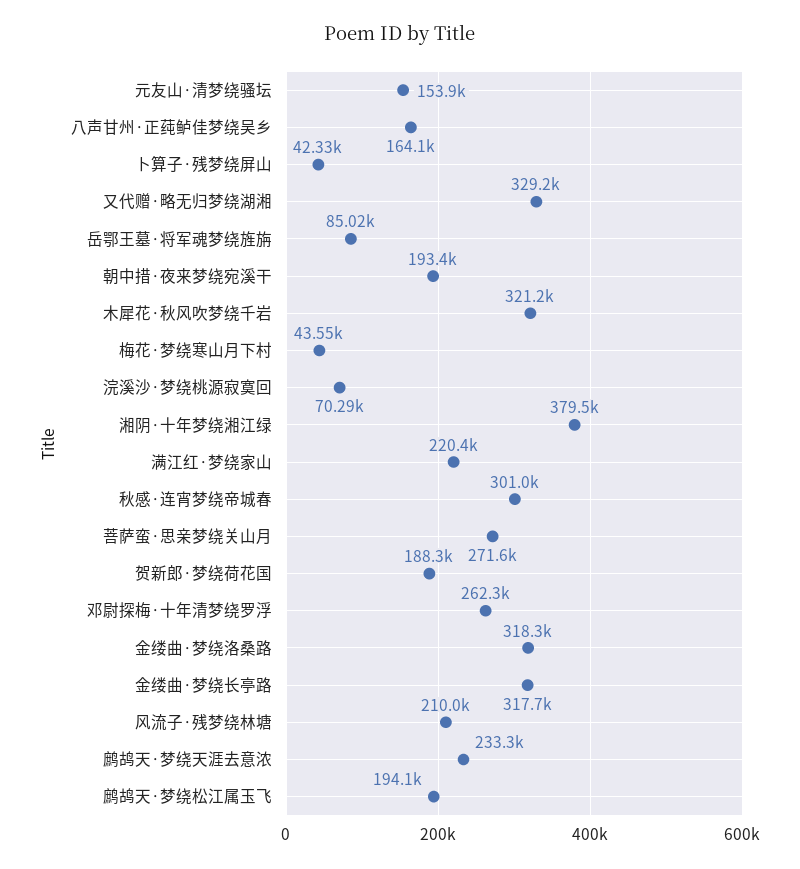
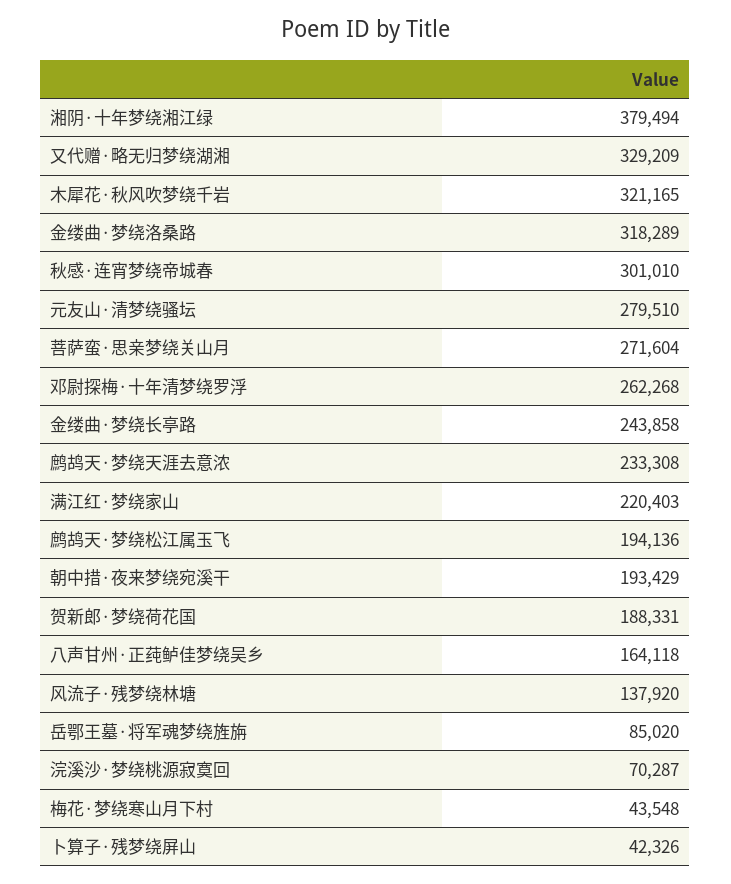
元友山·清梦绕骚坛: 153900 -> 279510
金缕曲·梦绕长亭路: 317700 -> 243858
风流子·残梦绕林塘: 210000 -> 137920

